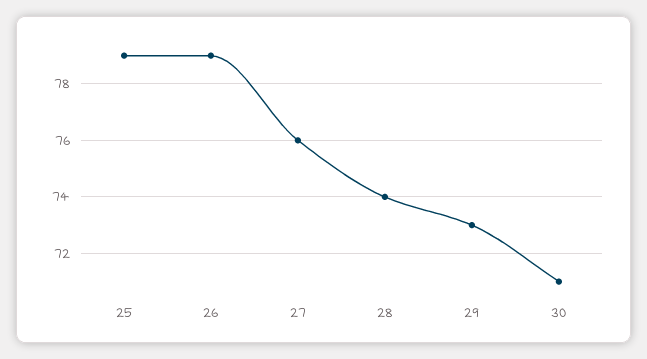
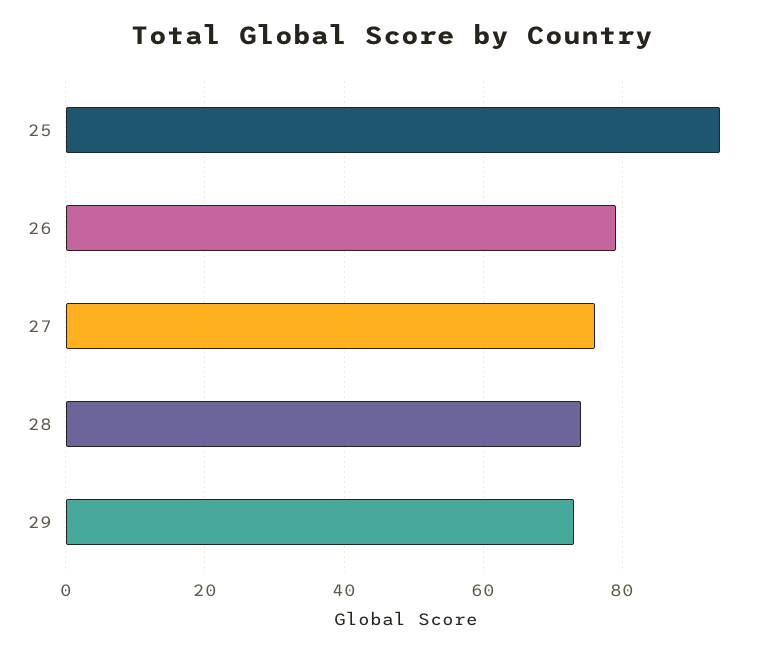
25: 79 -> 95
30: 71 -> none

